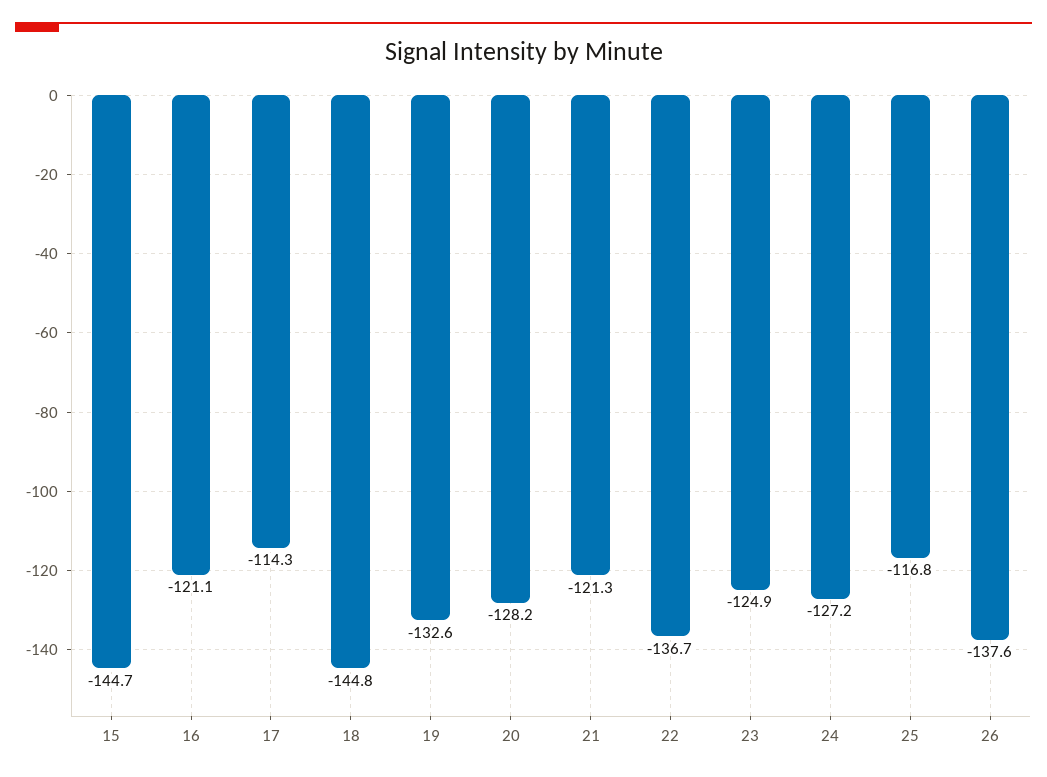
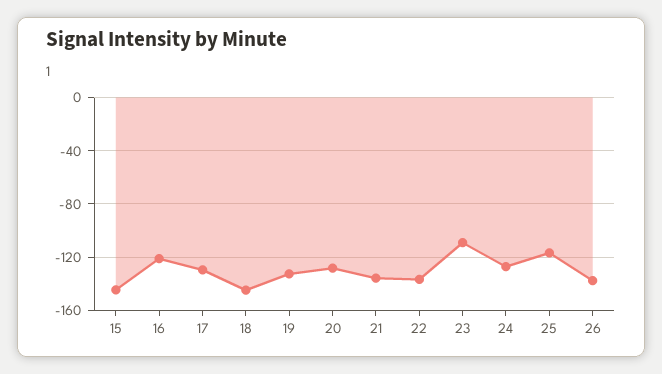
17: -114.3 -> -130
21: -121.3 -> -135
23: -124.9 -> -110

